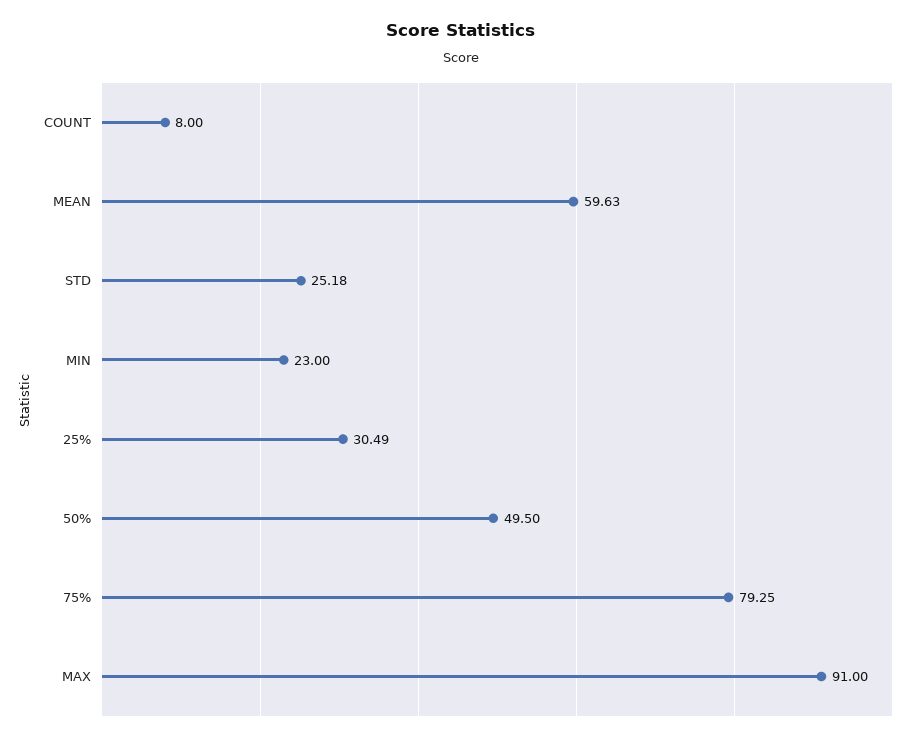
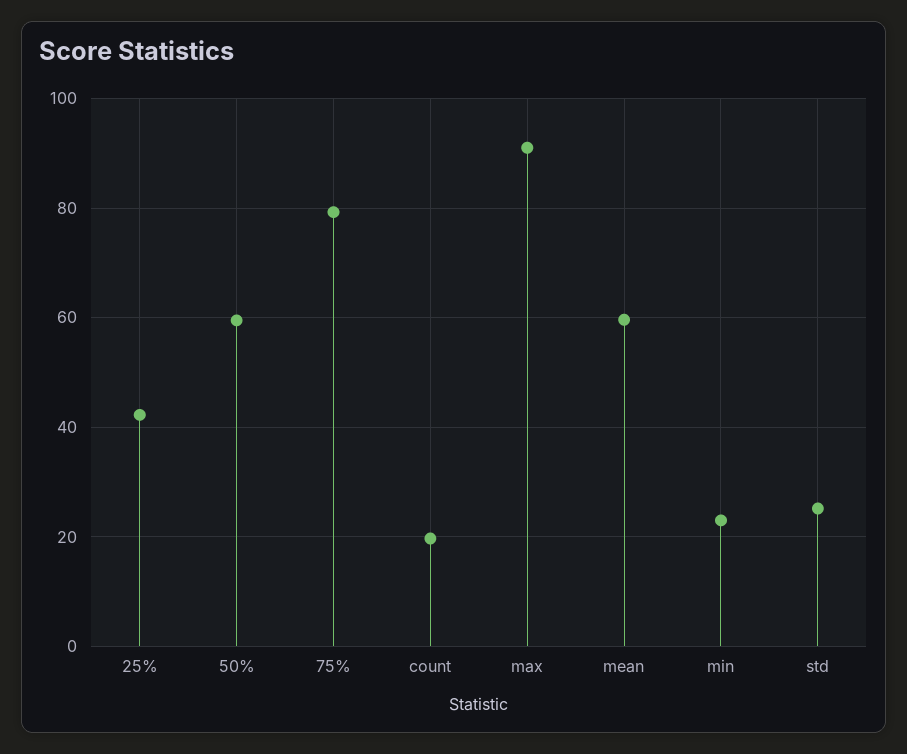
COUNT: 8 -> 20
25%: 30.49 -> 42
50%: 49.5 -> 60

